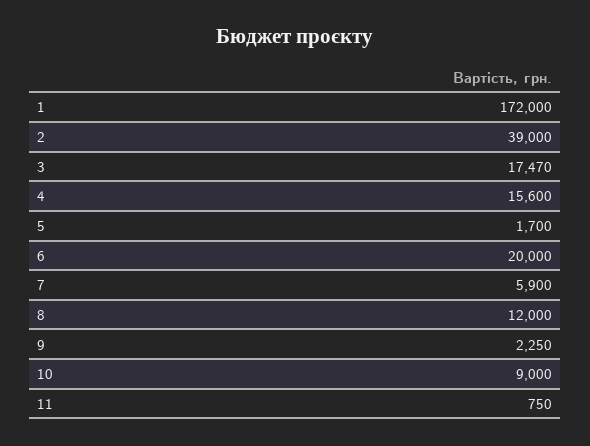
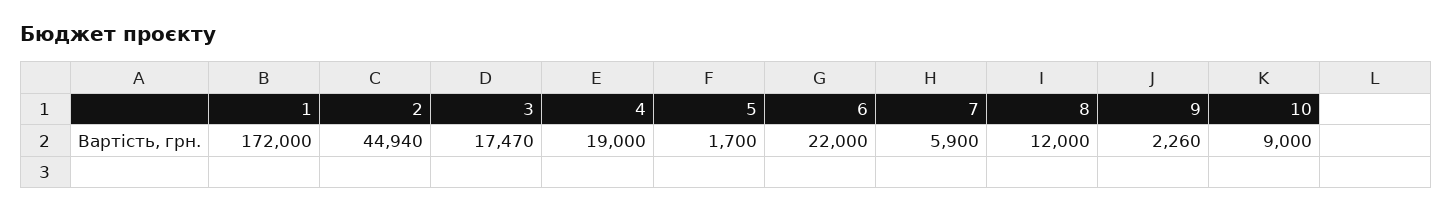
2: 39000 -> 44940
4: 15600 -> 19000
6: 20000 -> 22000
9: 2250 -> 2260
11: 750 -> none

